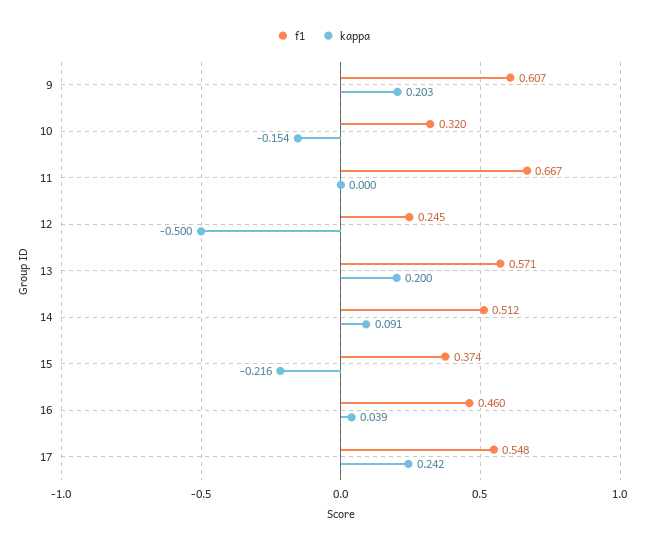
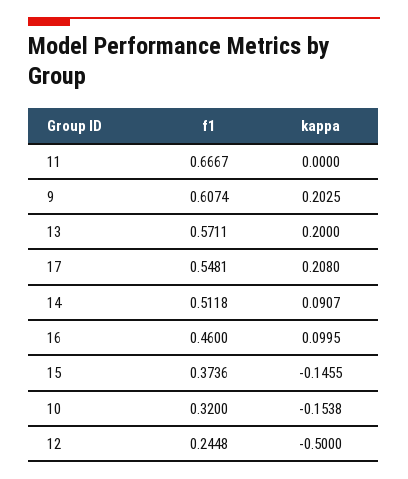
kappa, 15: -0.216 -> -0.1455
kappa, 16: 0.039 -> 0.0995
kappa, 17: 0.242 -> 0.208

